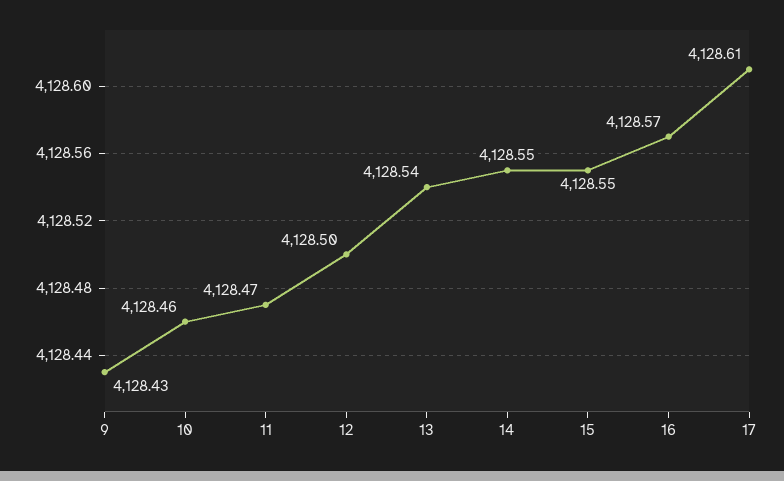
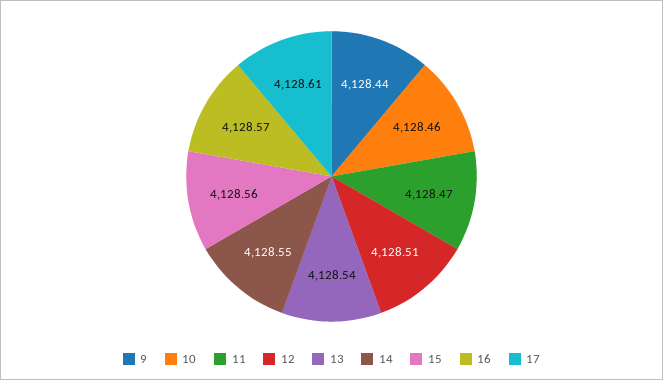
9: 4128.43 -> 4128.44
12: 4128.5 -> 4128.51
15: 4128.55 -> 4128.56

